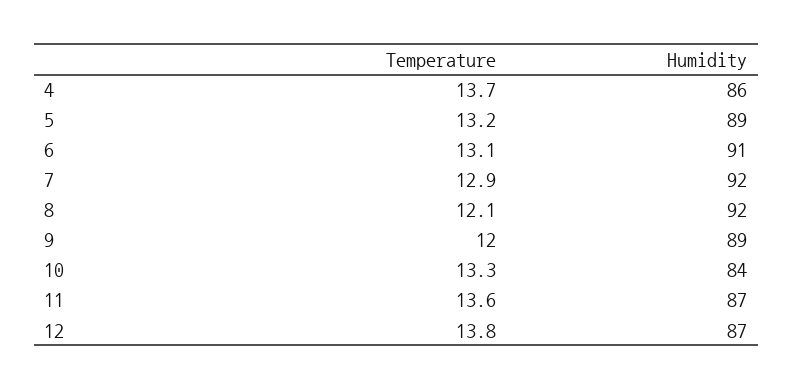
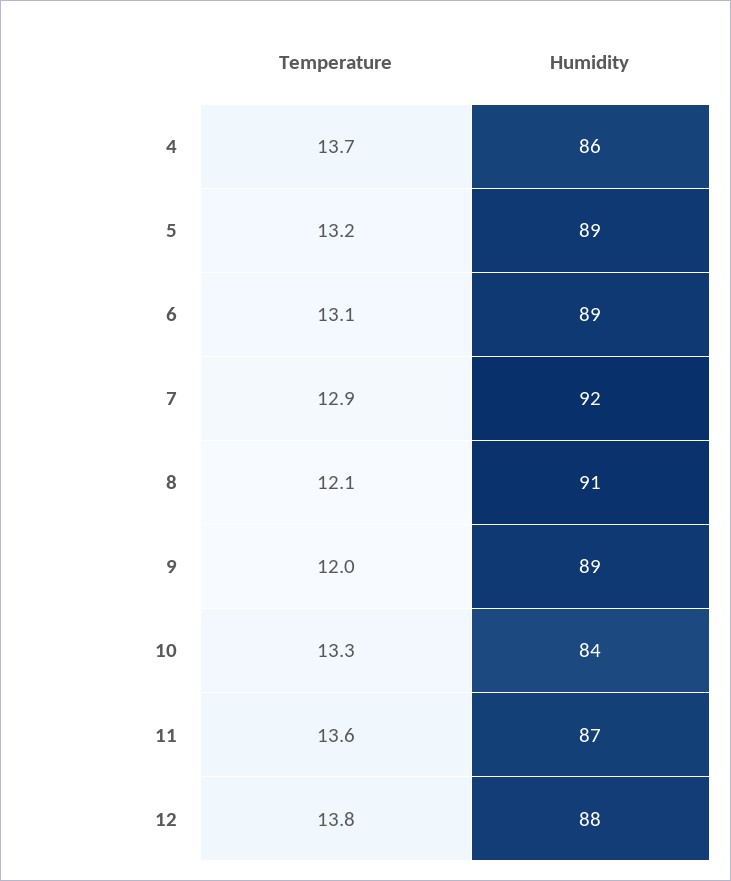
Humidity, 6: 91 -> 89
Humidity, 8: 92 -> 91
Humidity, 12: 87 -> 88

